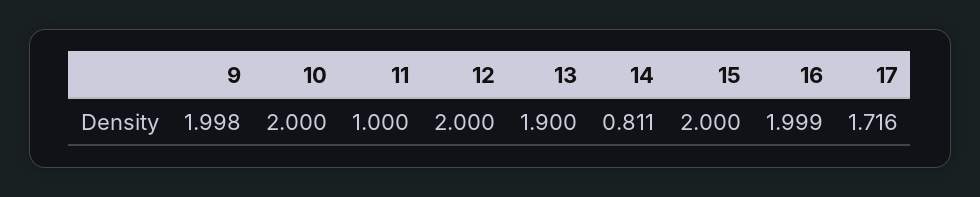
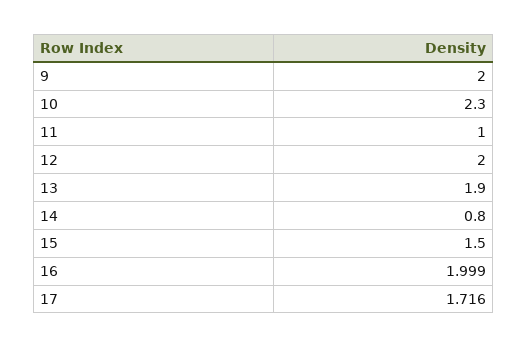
9: 1.998 -> 2
10: 2 -> 2.3
14: 0.811 -> 0.8
15: 2 -> 1.5

